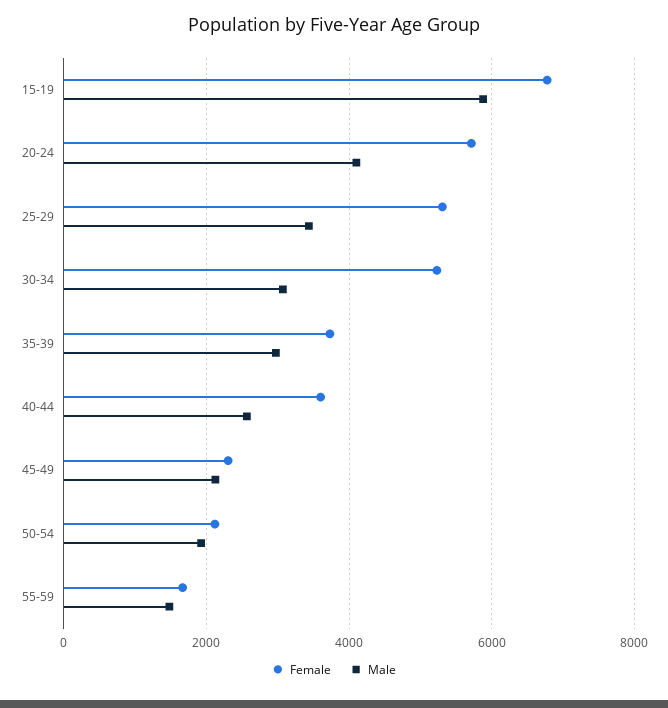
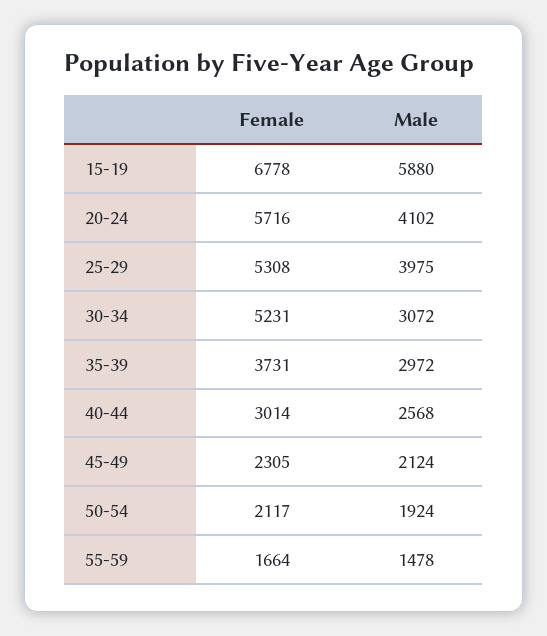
Male, 25-29: 3400 -> 3975
Female, 40-44: 3600 -> 3014

